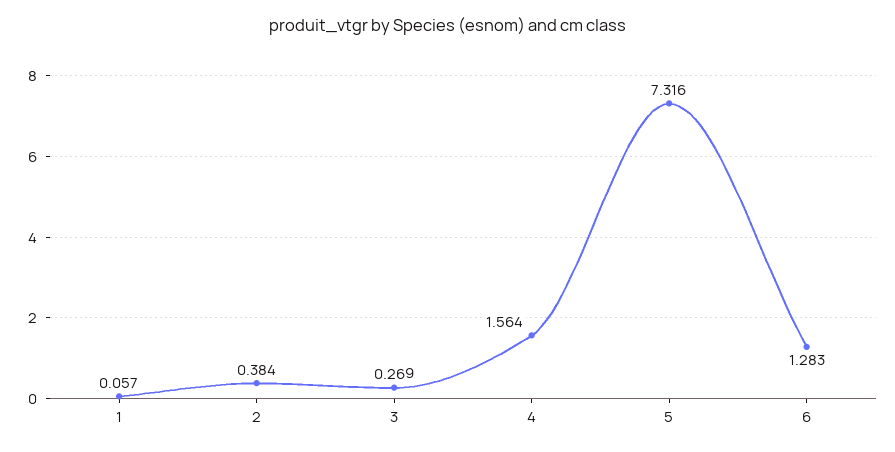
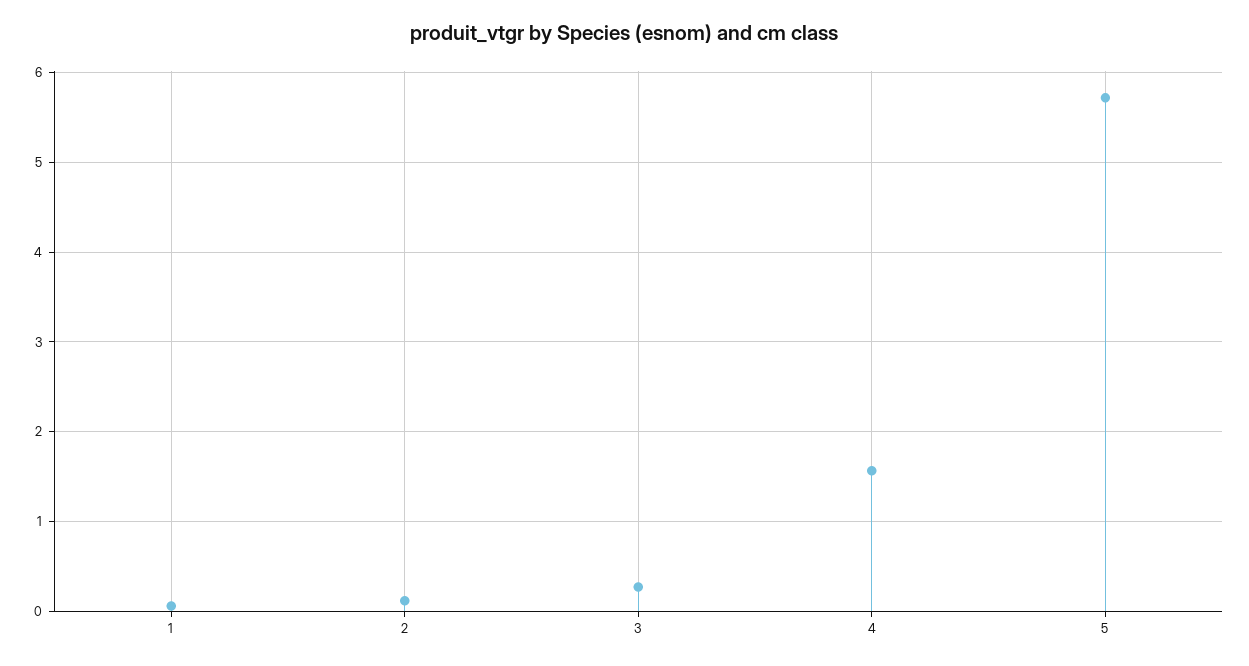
2: 0.384 -> 0.1
5: 7.316 -> 5.7
6: 1.283 -> none

